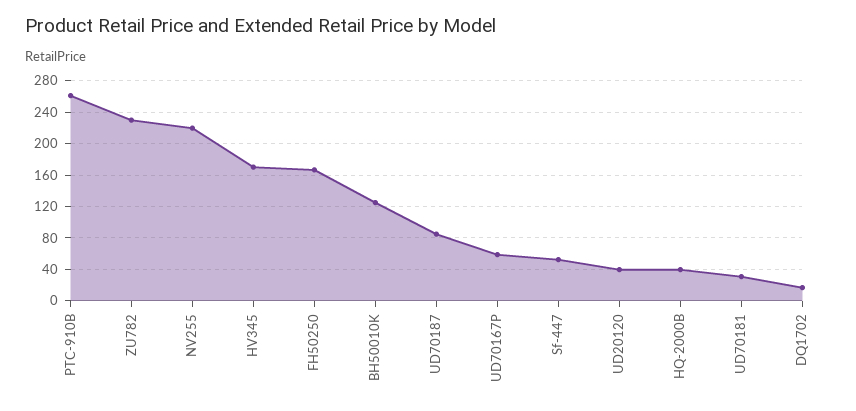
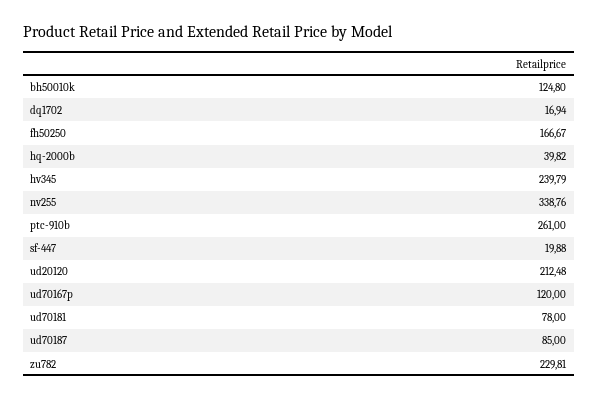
NV255: 220 -> 338.76
HV345: 170 -> 239.79
UD70167P: 60 -> 120
Sf-447: 50 -> 19.88
UD20120: 40 -> 212.48
UD70181: 30 -> 78

